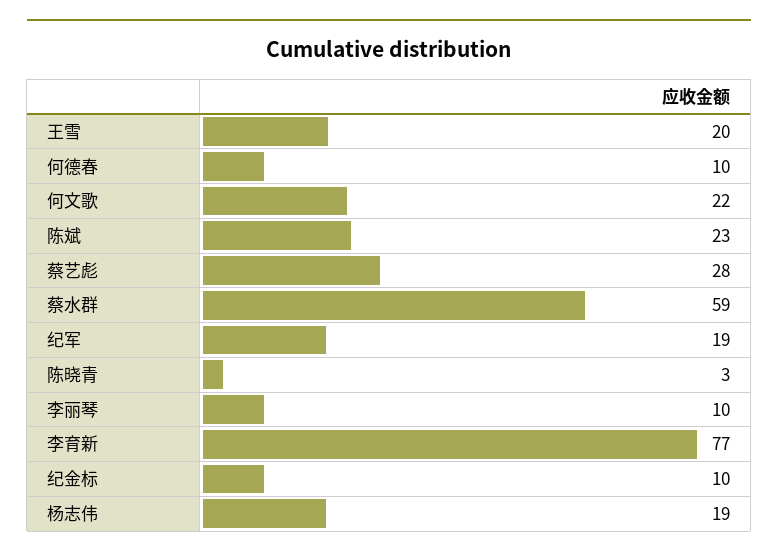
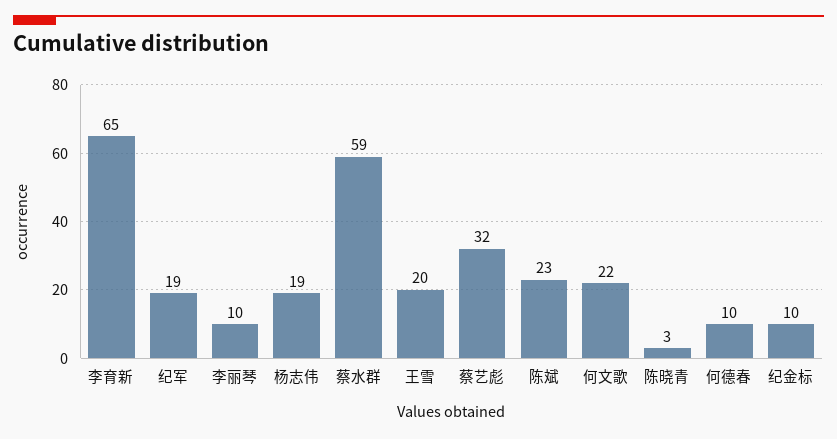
蔡艺彪: 28 -> 32
李育新: 77 -> 65

